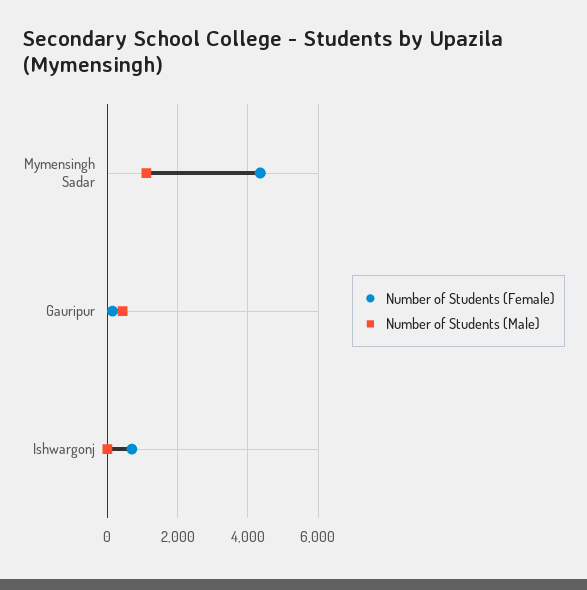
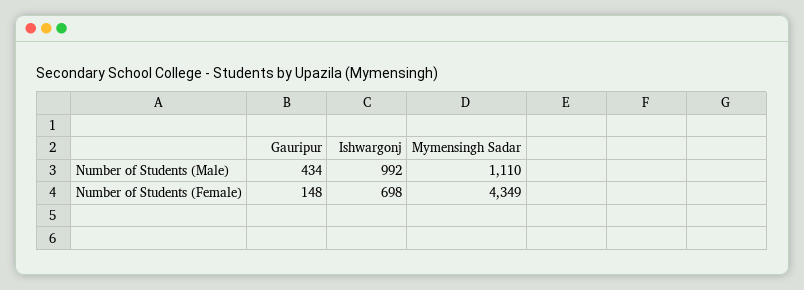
Number of Students (Male), Ishwargonj: 0 -> 992

